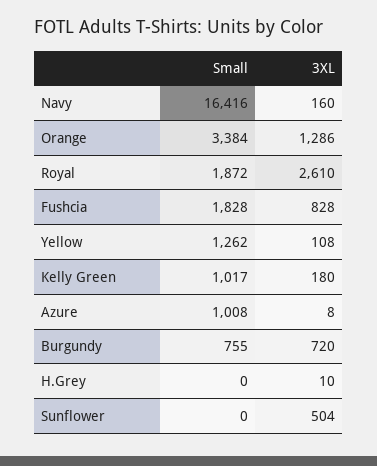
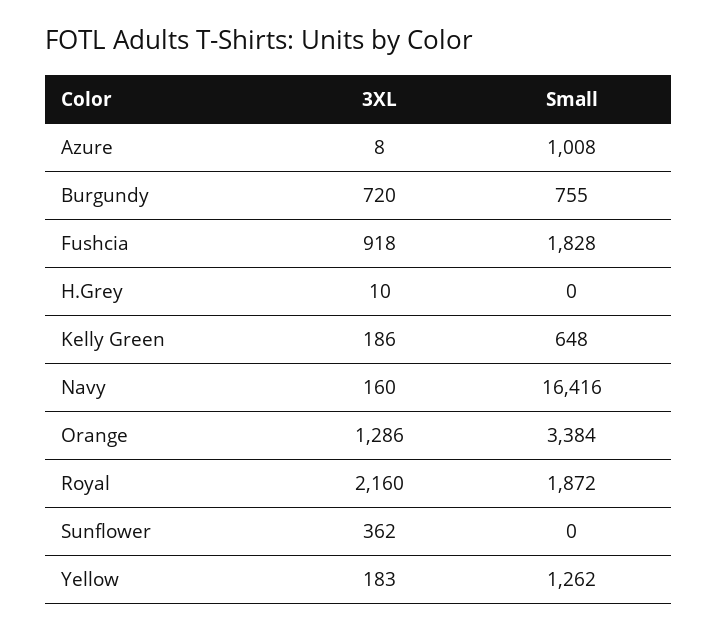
3XL, Royal: 2610 -> 2160
3XL, Fushcia: 828 -> 918
3XL, Yellow: 108 -> 183
Small, Kelly Green: 1017 -> 648
3XL, Kelly Green: 180 -> 186
3XL, Sunflower: 504 -> 362

